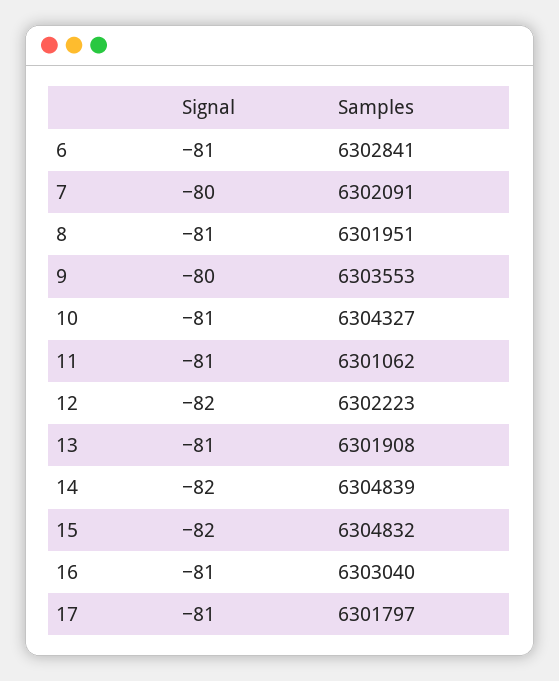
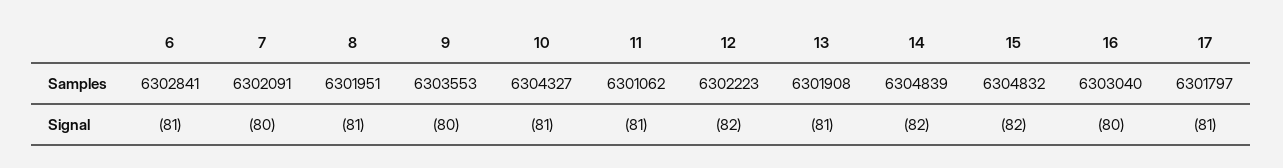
Signal, 16: -81 -> -80

